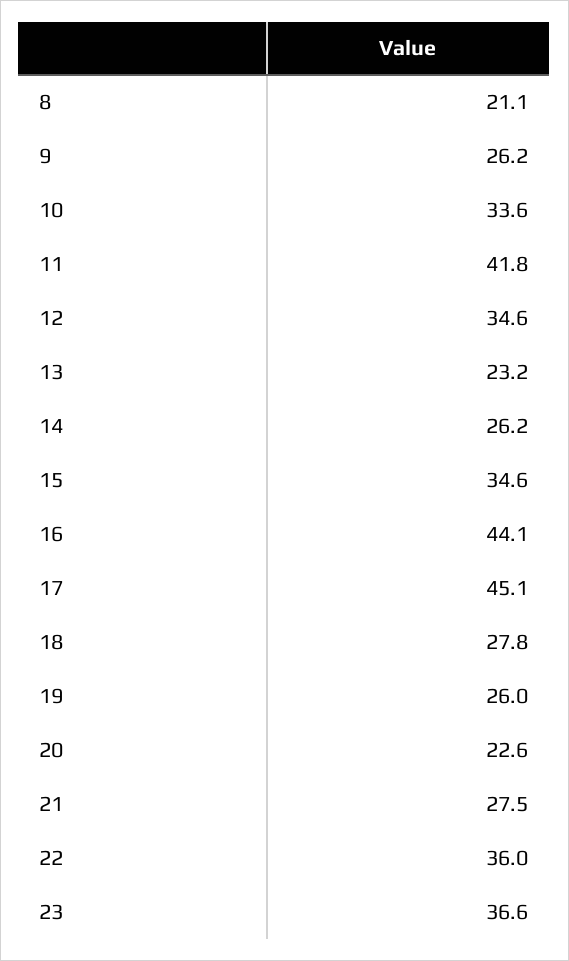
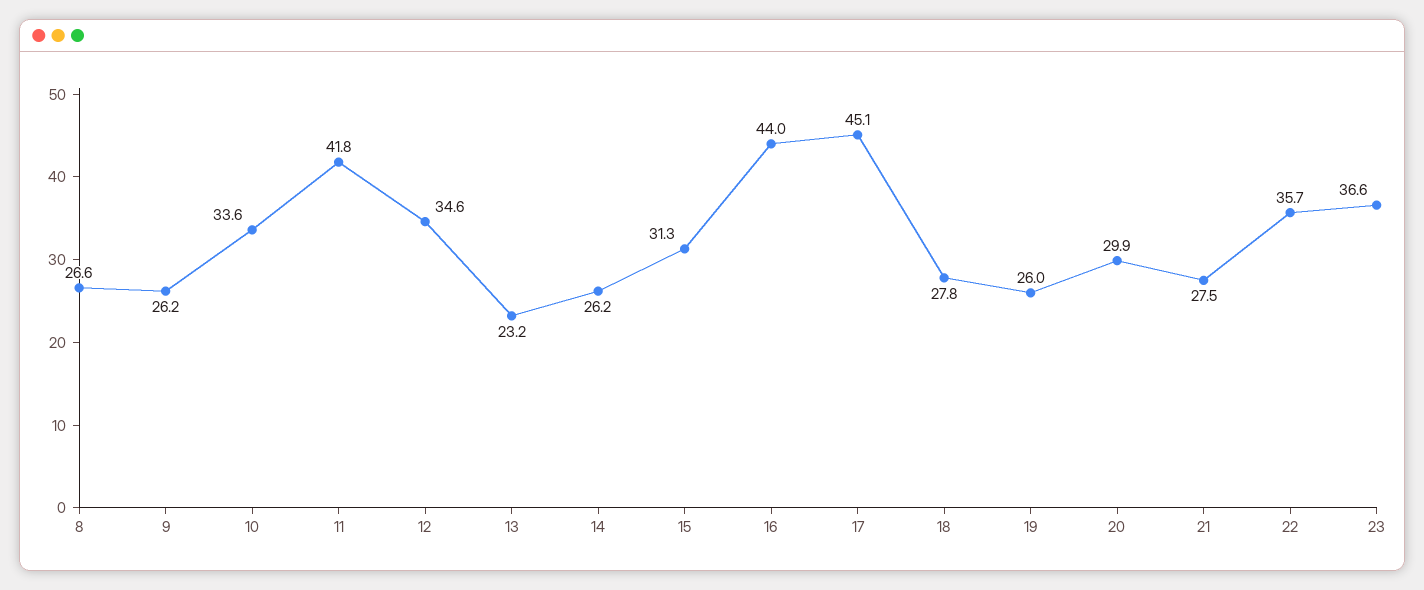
8: 21.1 -> 26.6
15: 34.6 -> 31.3
16: 44.1 -> 44
20: 22.6 -> 29.9
22: 36 -> 35.7

